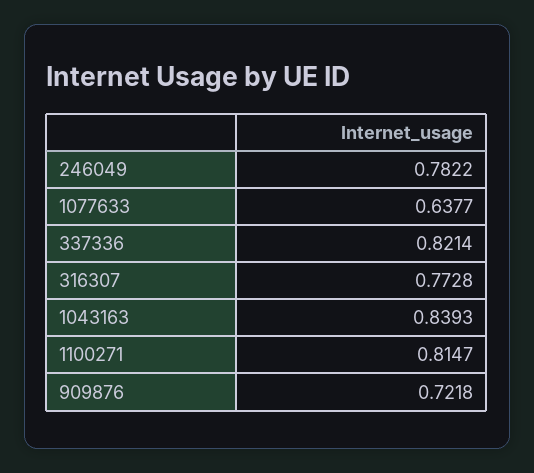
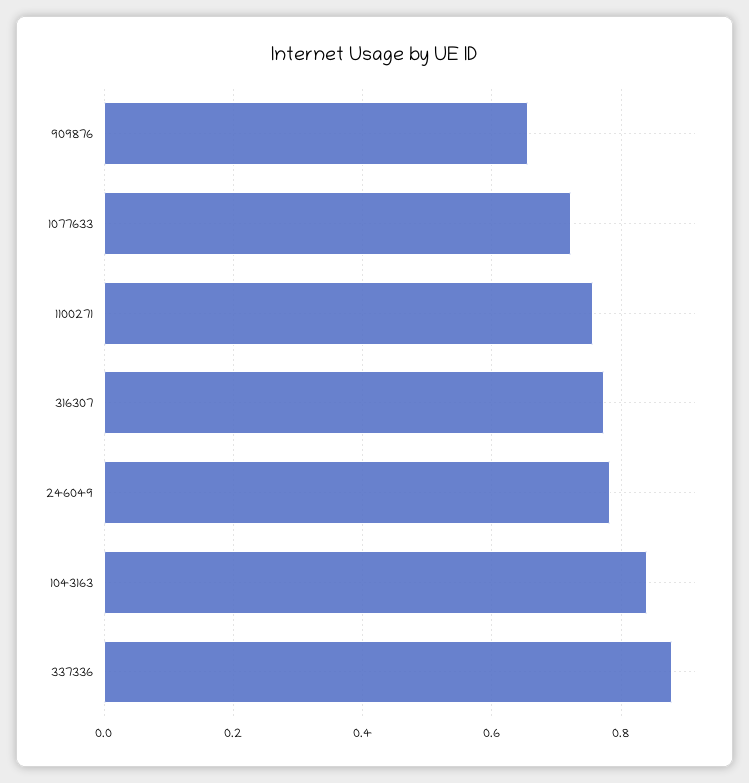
1077633: 0.6377 -> 0.72
337336: 0.8214 -> 0.88
1100271: 0.8147 -> 0.76
909876: 0.7218 -> 0.66

